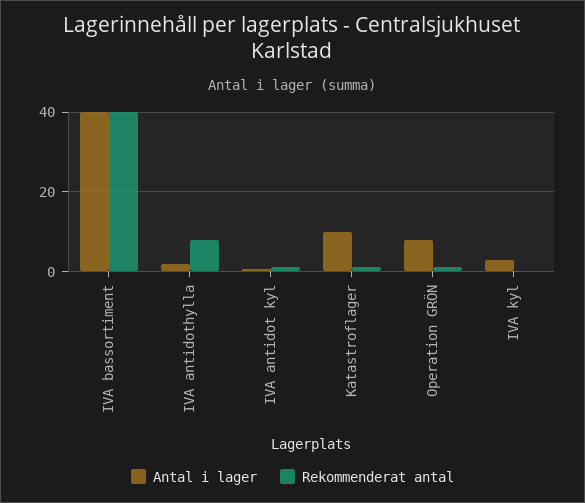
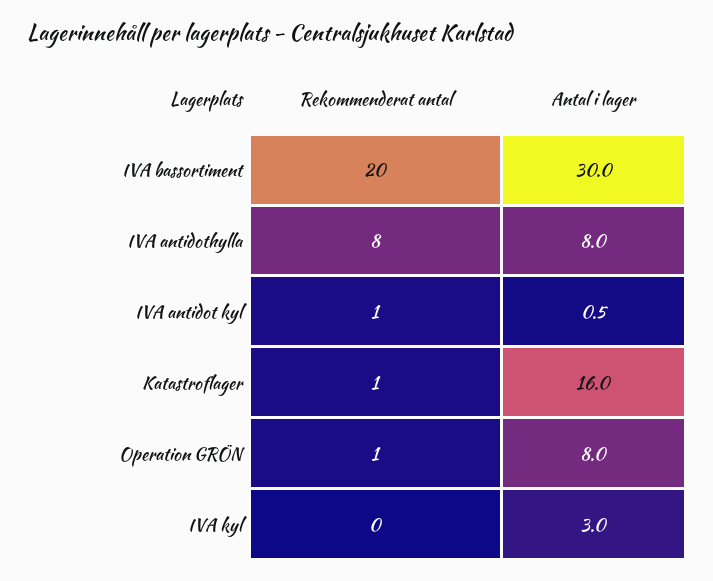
Antal i lager, IVA bassortiment: 40 -> 30
Rekommenderat antal, IVA bassortiment: 40 -> 20
Antal i lager, IVA antidothylla: 2 -> 8
Antal i lager, Katastroflager: 10 -> 16

